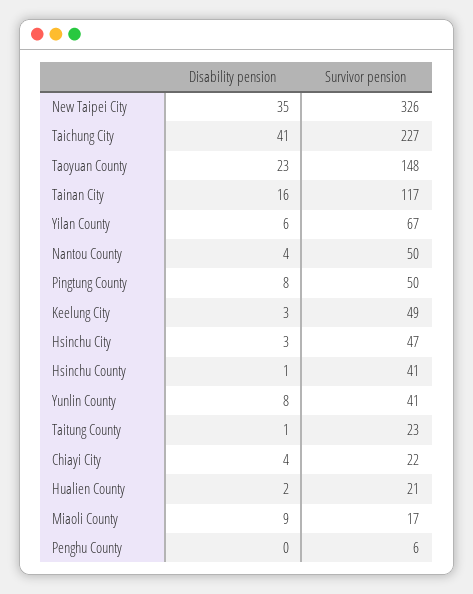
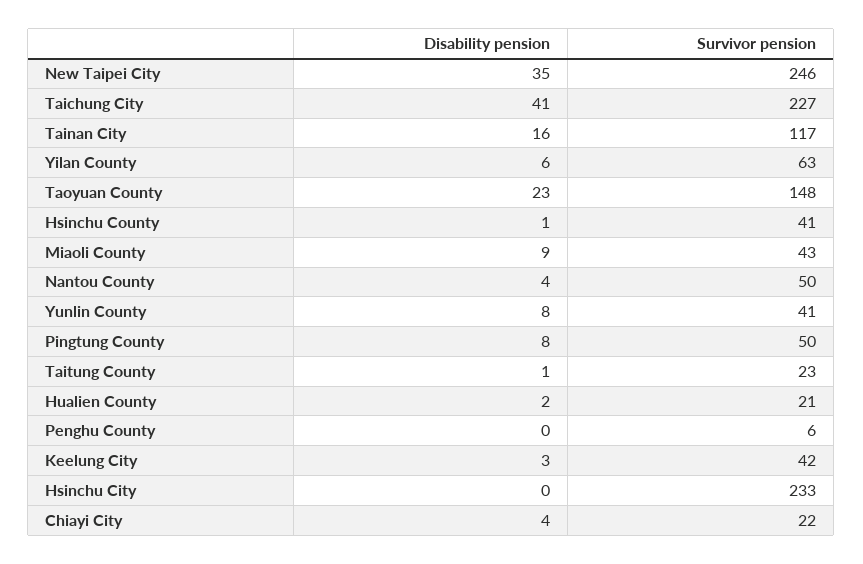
Survivor pension, New Taipei City: 326 -> 246
Survivor pension, Yilan County: 67 -> 63
Survivor pension, Keelung City: 49 -> 42
Disability pension, Hsinchu City: 3 -> 0
Survivor pension, Hsinchu City: 47 -> 233
Survivor pension, Miaoli County: 17 -> 43

